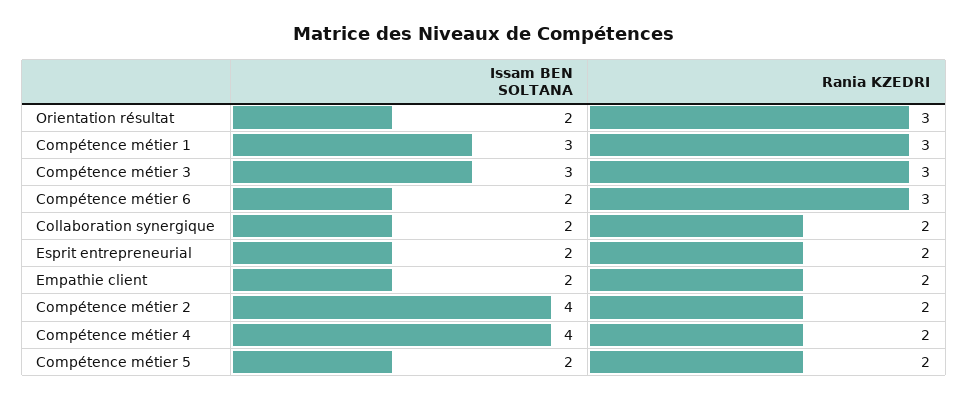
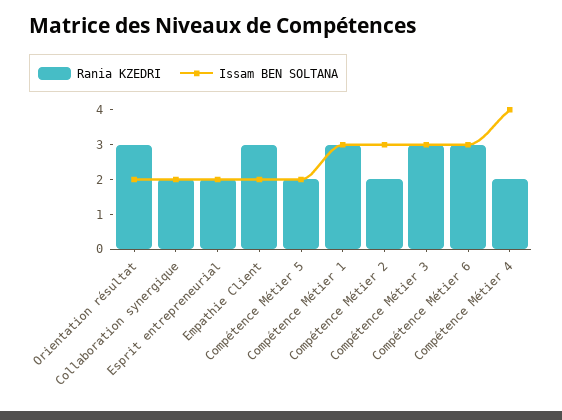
Issam BEN SOLTANA, Compétence métier 6: 2 -> 3
Rania KZEDRI, Empathie client: 2 -> 3
Issam BEN SOLTANA, Compétence métier 2: 4 -> 3

